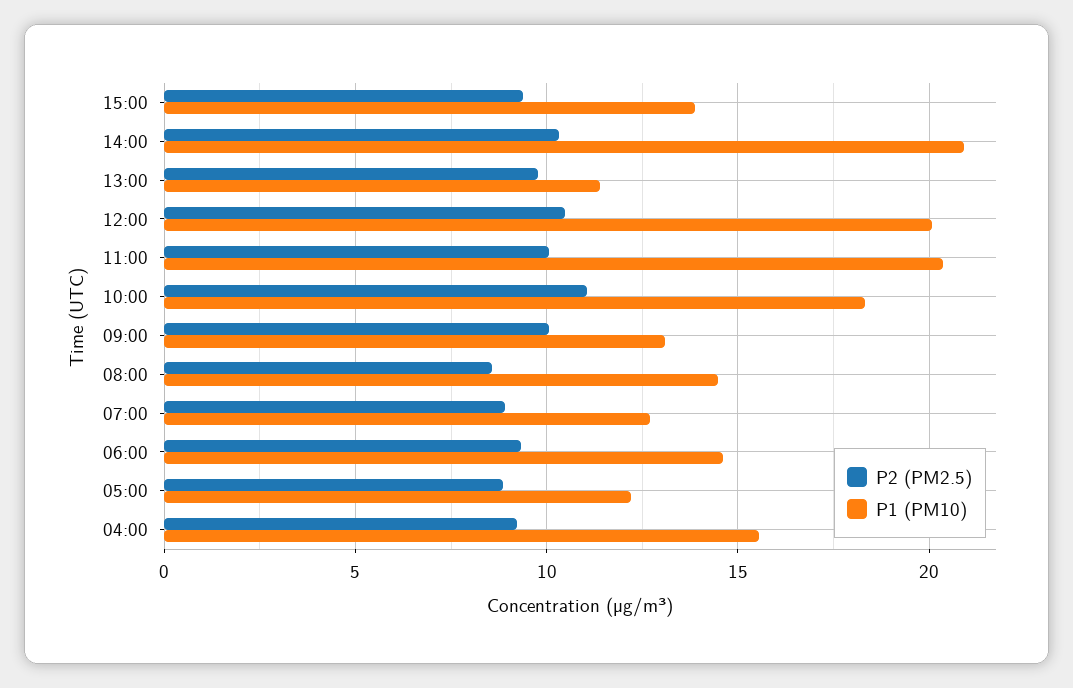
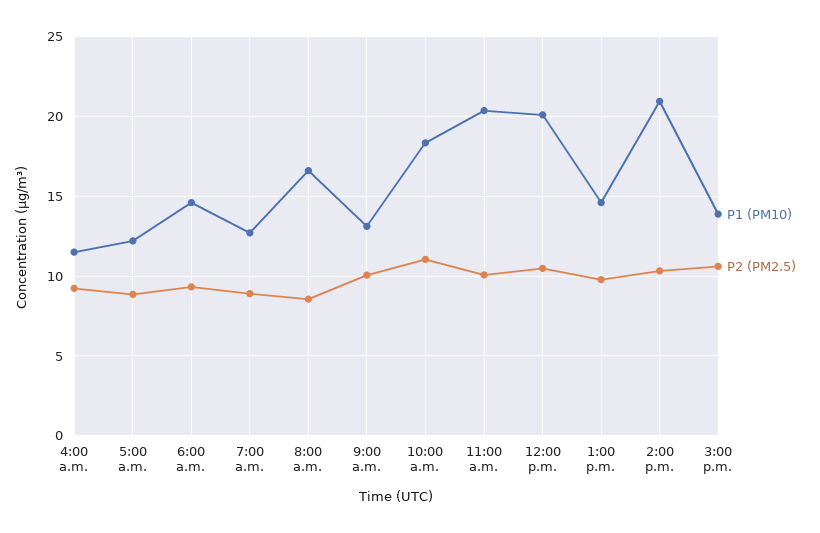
P2 (PM2.5), 15:00: 9.5 -> 10.5
P1 (PM10), 13:00: 11.5 -> 14.5
P1 (PM10), 08:00: 14.5 -> 16.5
P1 (PM10), 04:00: 15.5 -> 11.5

